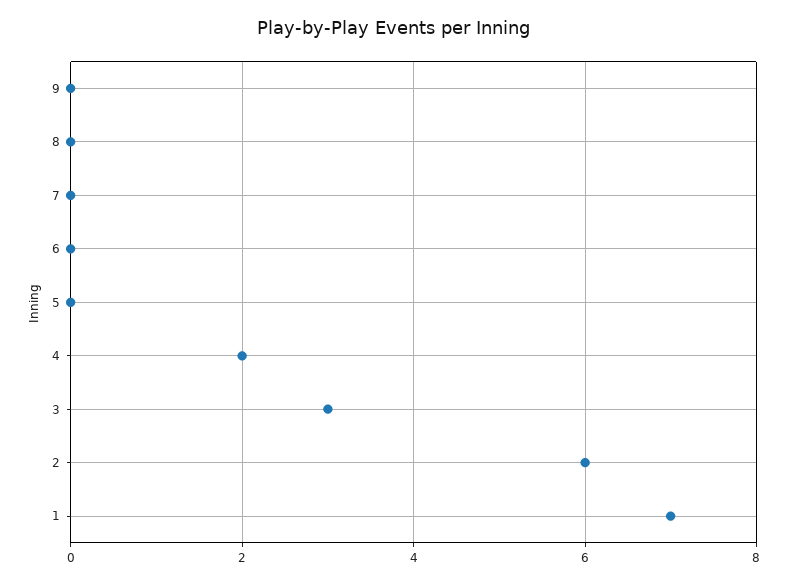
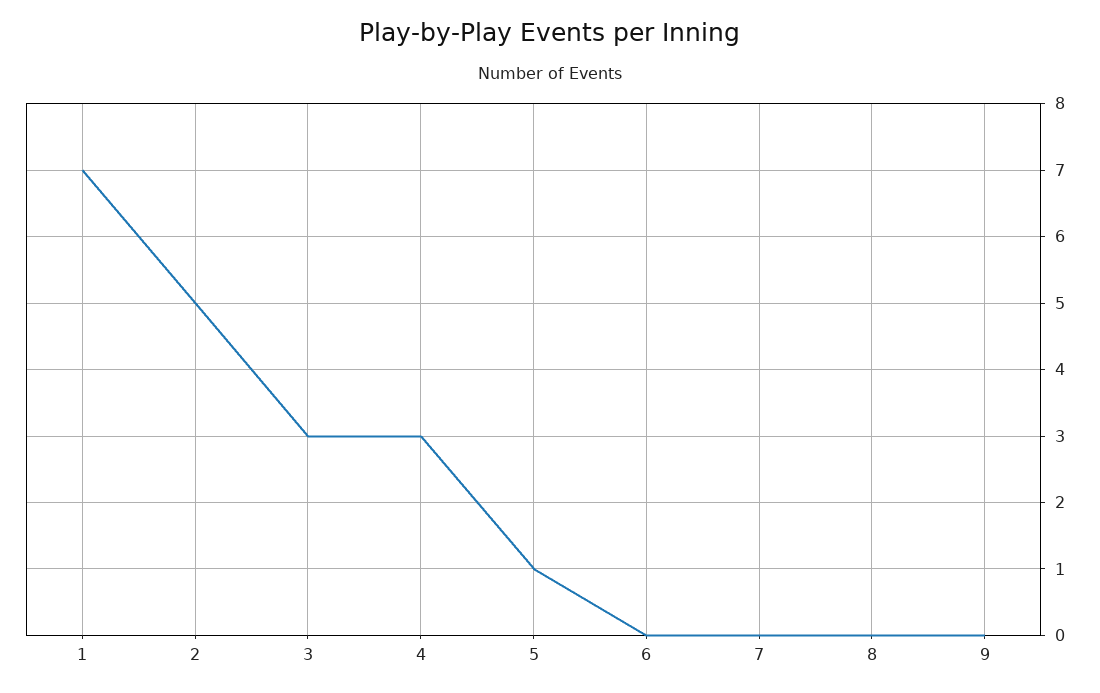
5: 0 -> 1
4: 2 -> 3
2: 6 -> 5

